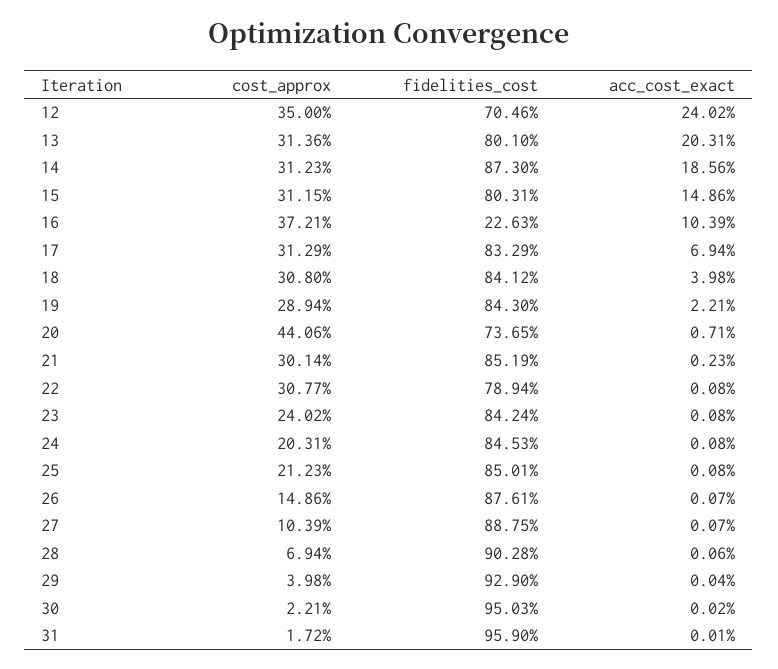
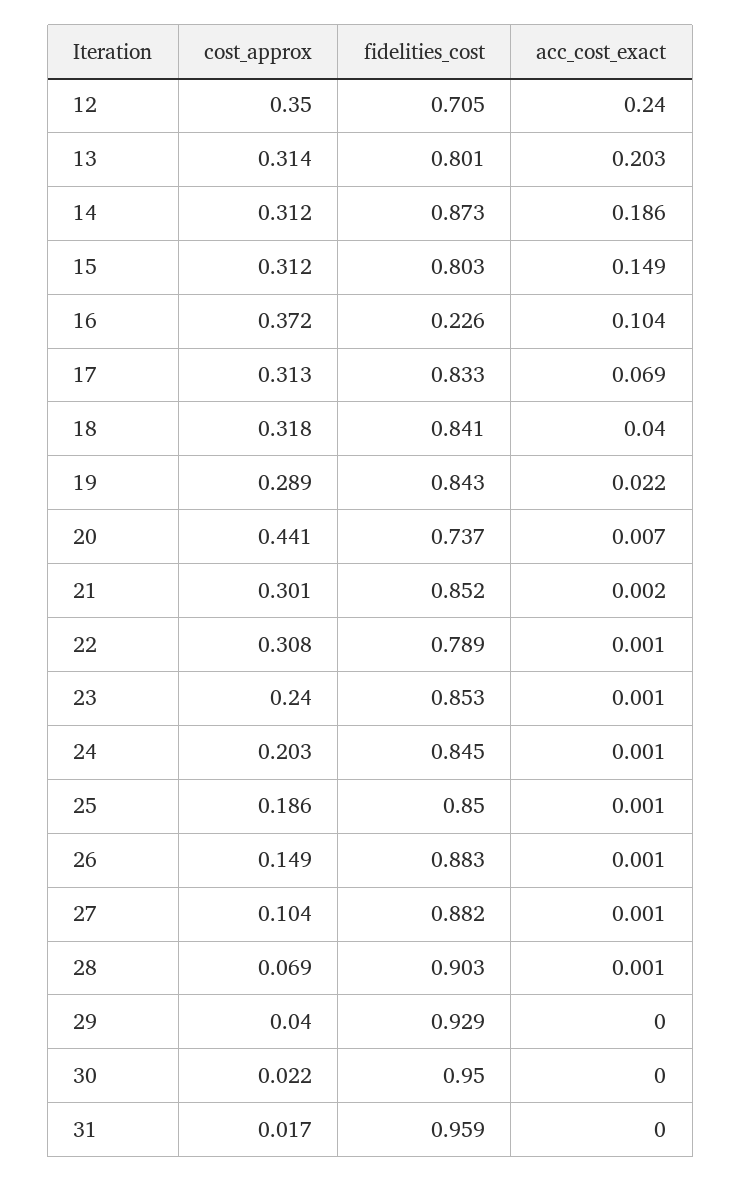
cost_approx, 18: 0.308 -> 0.318
fidelities_cost, 23: 0.8424 -> 0.853
cost_approx, 25: 0.2123 -> 0.186
fidelities_cost, 26: 0.8761 -> 0.883
fidelities_cost, 27: 0.8875 -> 0.882

